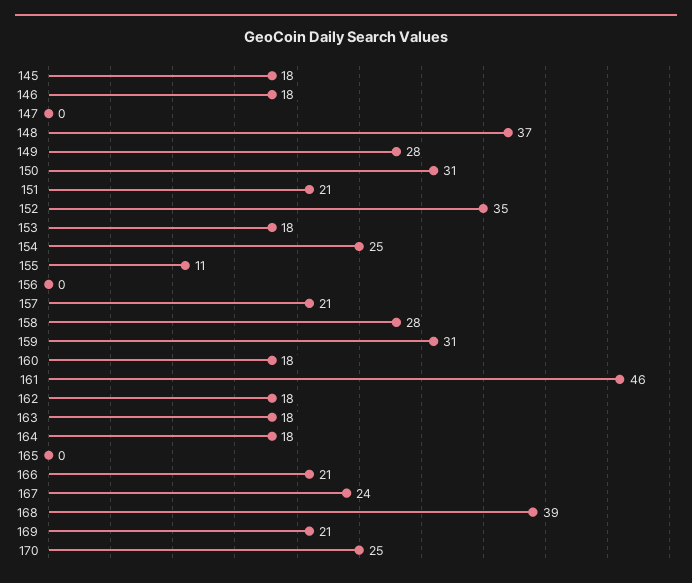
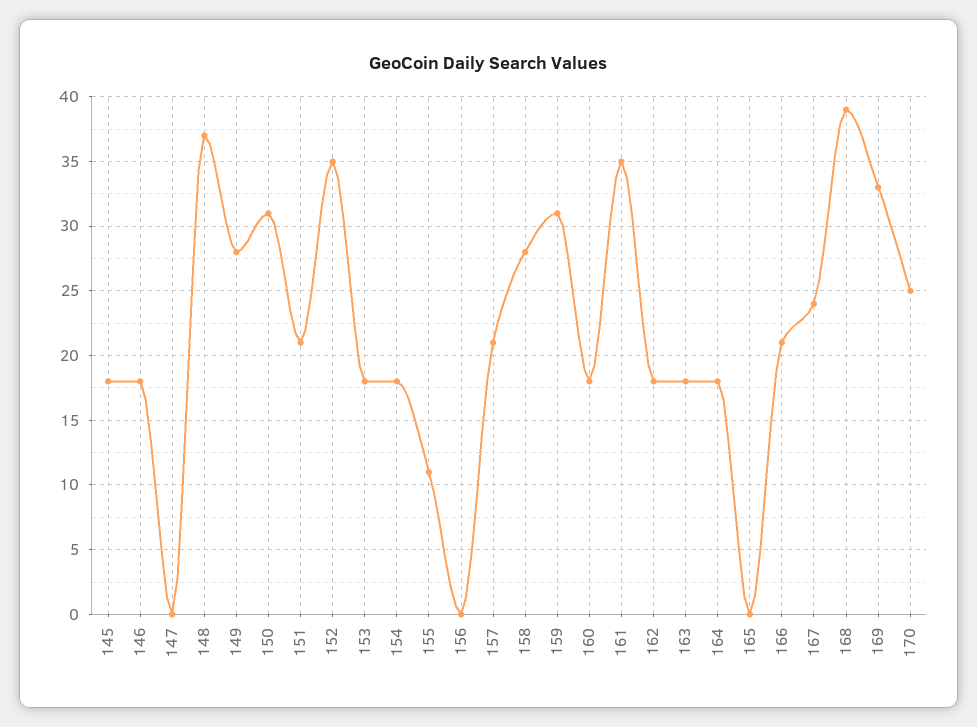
154: 25 -> 18
161: 46 -> 35
169: 21 -> 33

